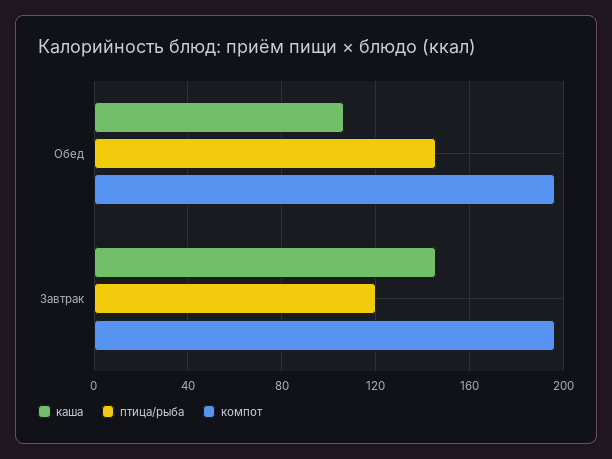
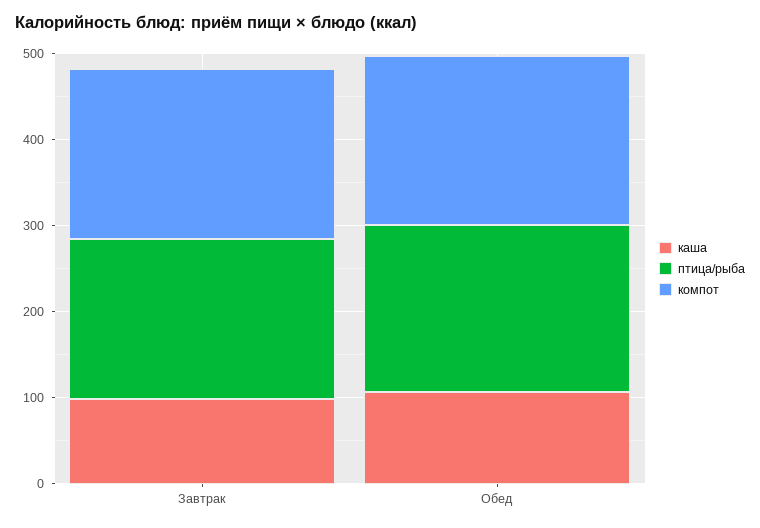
птица/рыба, Обед: 145 -> 200
каша, Завтрак: 145 -> 100
птица/рыба, Завтрак: 120 -> 180

